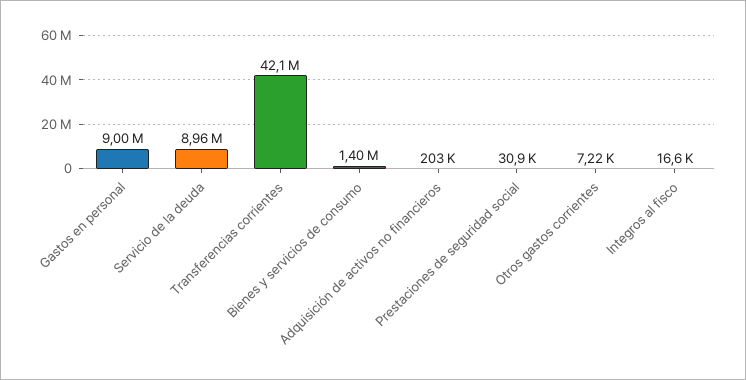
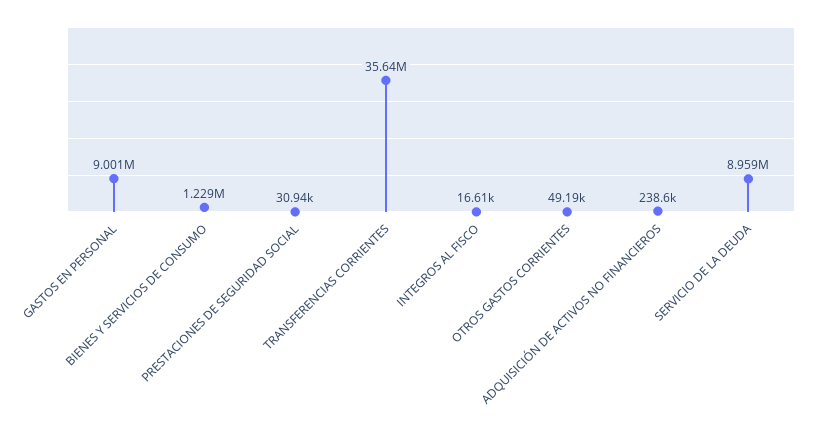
Transferencias corrientes: 42100000 -> 35640000
Bienes y servicios de consumo: 1400000 -> 1229000
Adquisición de activos no financieros: 203000 -> 238600
Otros gastos corrientes: 7220 -> 49190

